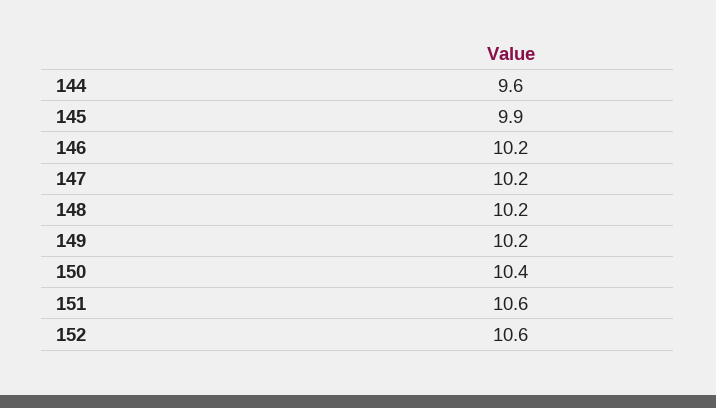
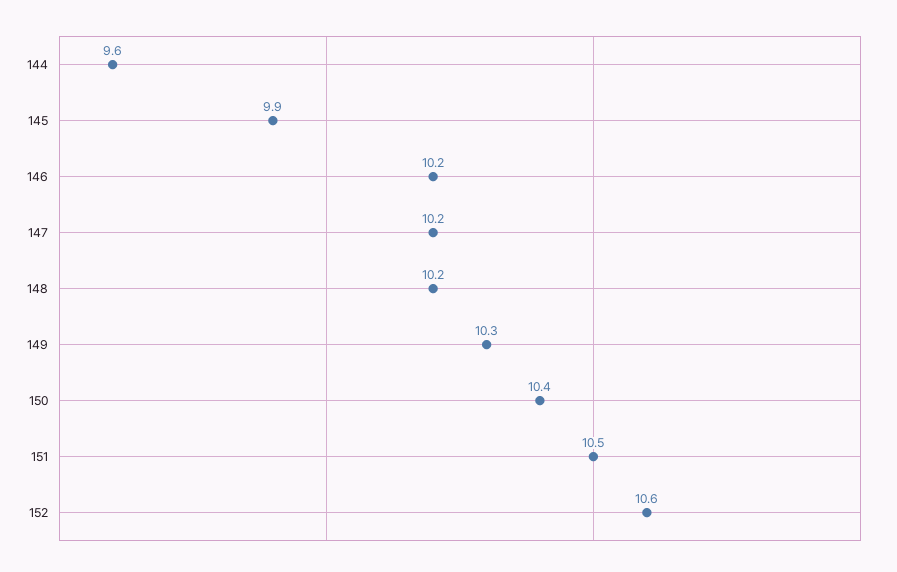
149: 10.2 -> 10.3
151: 10.6 -> 10.5

